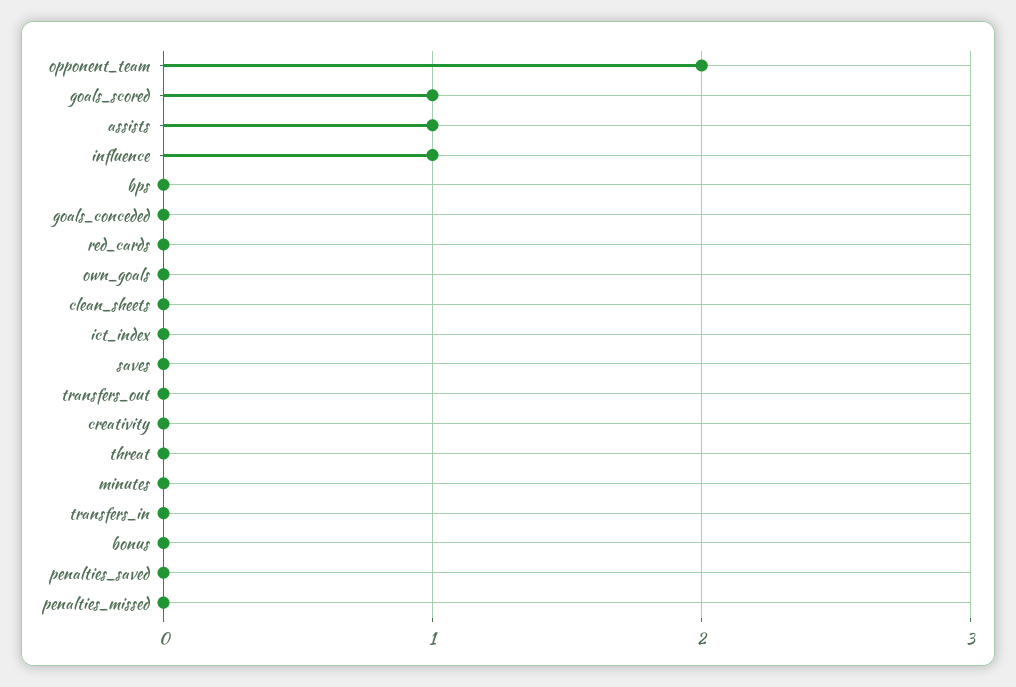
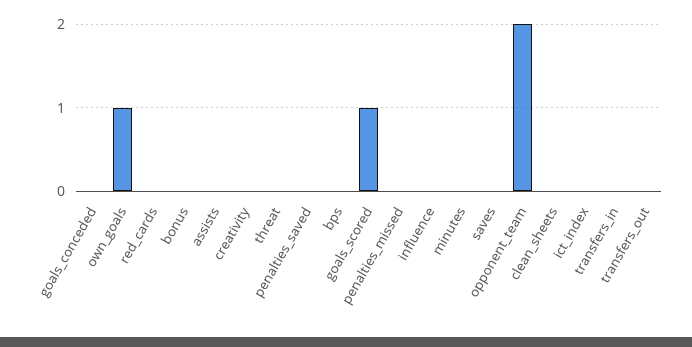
assists: 1 -> 0
influence: 1 -> 0
own_goals: 0 -> 1

